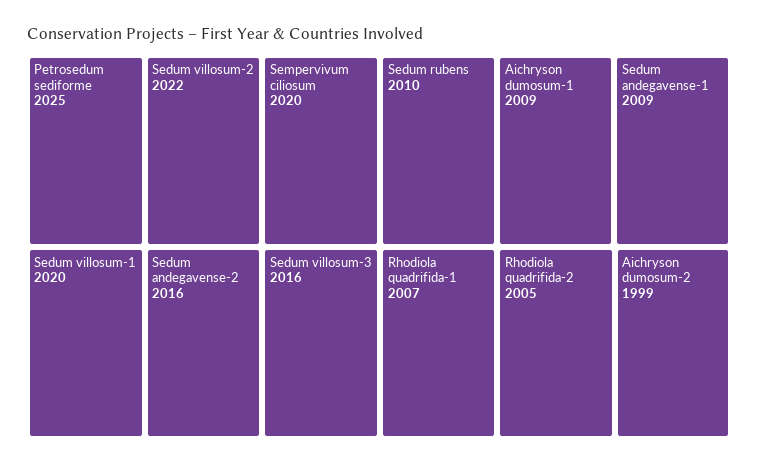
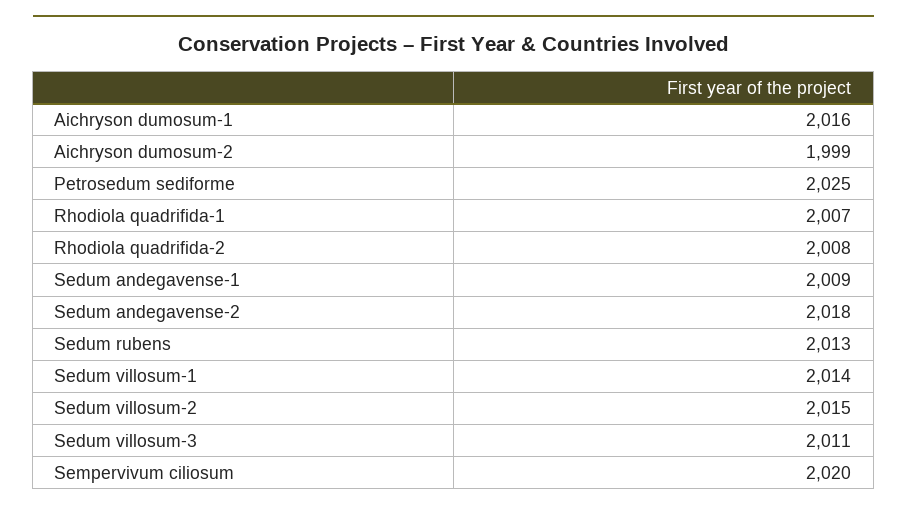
Sedum villosum-2: 2022 -> 2015
Sedum villosum-1: 2020 -> 2014
Sedum andegavense-2: 2016 -> 2018
Sedum villosum-3: 2016 -> 2011
Sedum rubens: 2010 -> 2013
Aichryson dumosum-1: 2009 -> 2016
Rhodiola quadrifida-2: 2005 -> 2008

